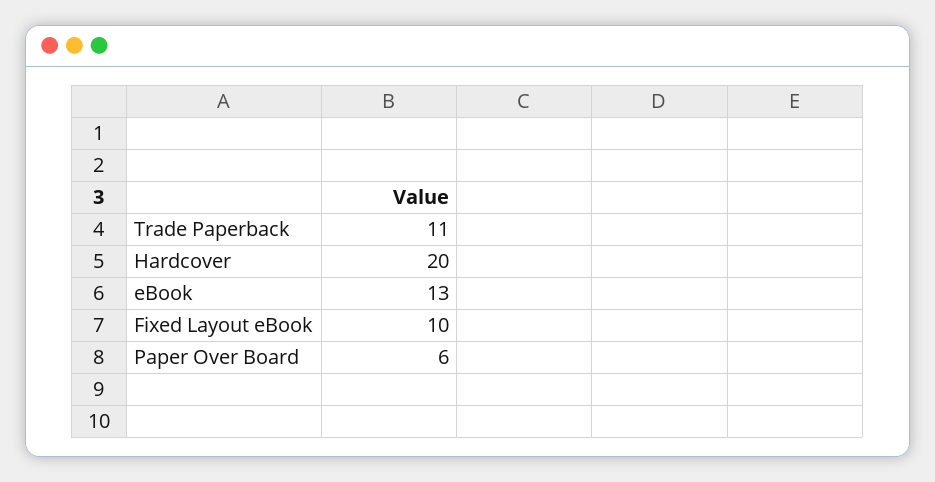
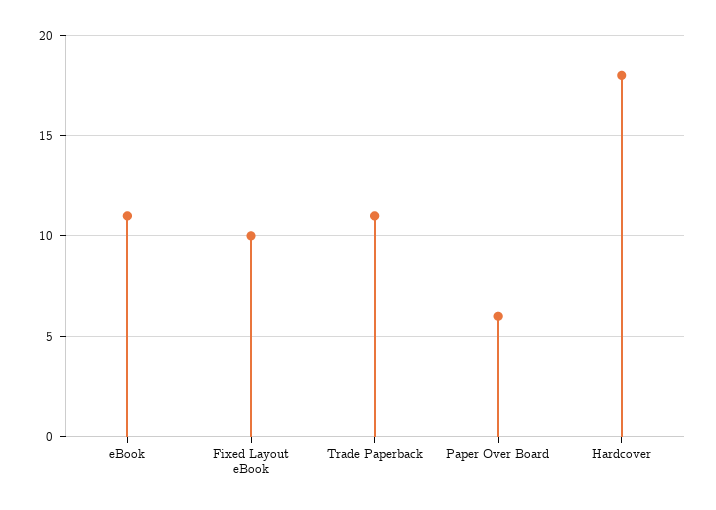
Hardcover: 20 -> 18
eBook: 13 -> 11

